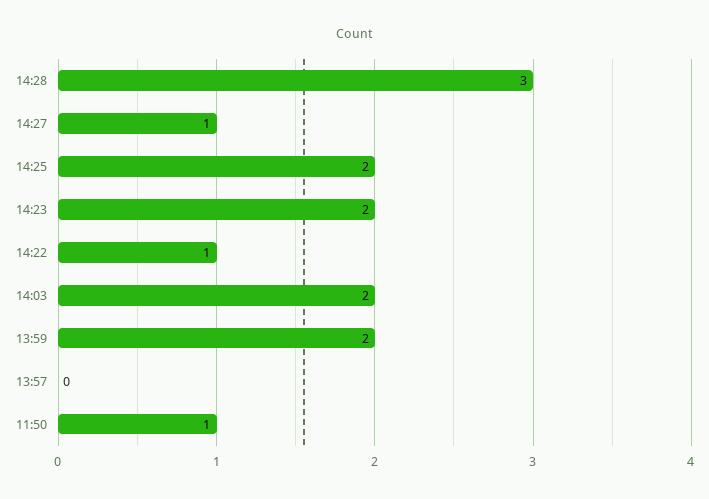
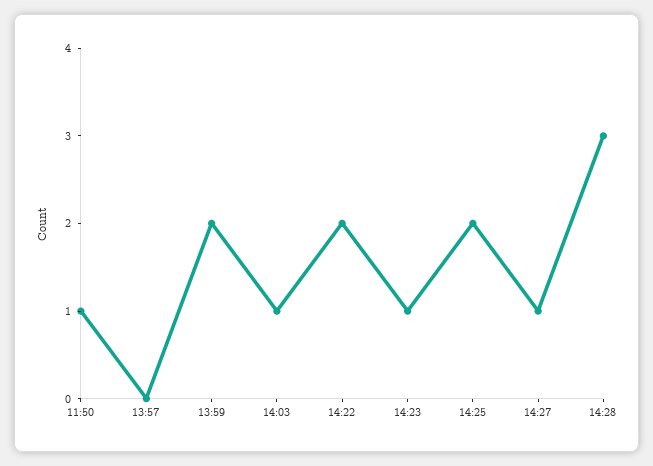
14:23: 2 -> 1
14:22: 1 -> 2
14:03: 2 -> 1

